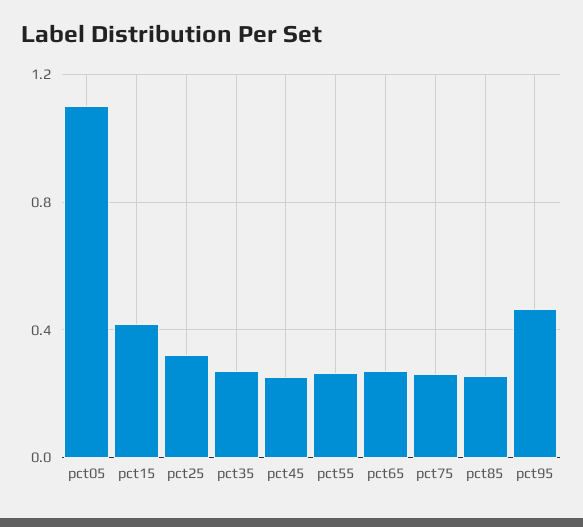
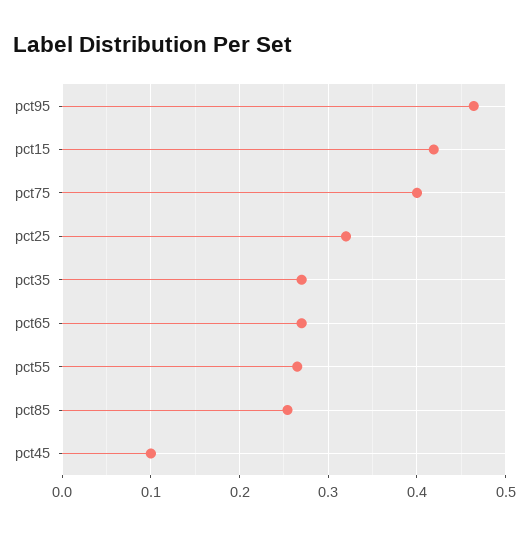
pct05: 1.1 -> none
pct45: 0.25 -> 0.1
pct75: 0.25 -> 0.4

